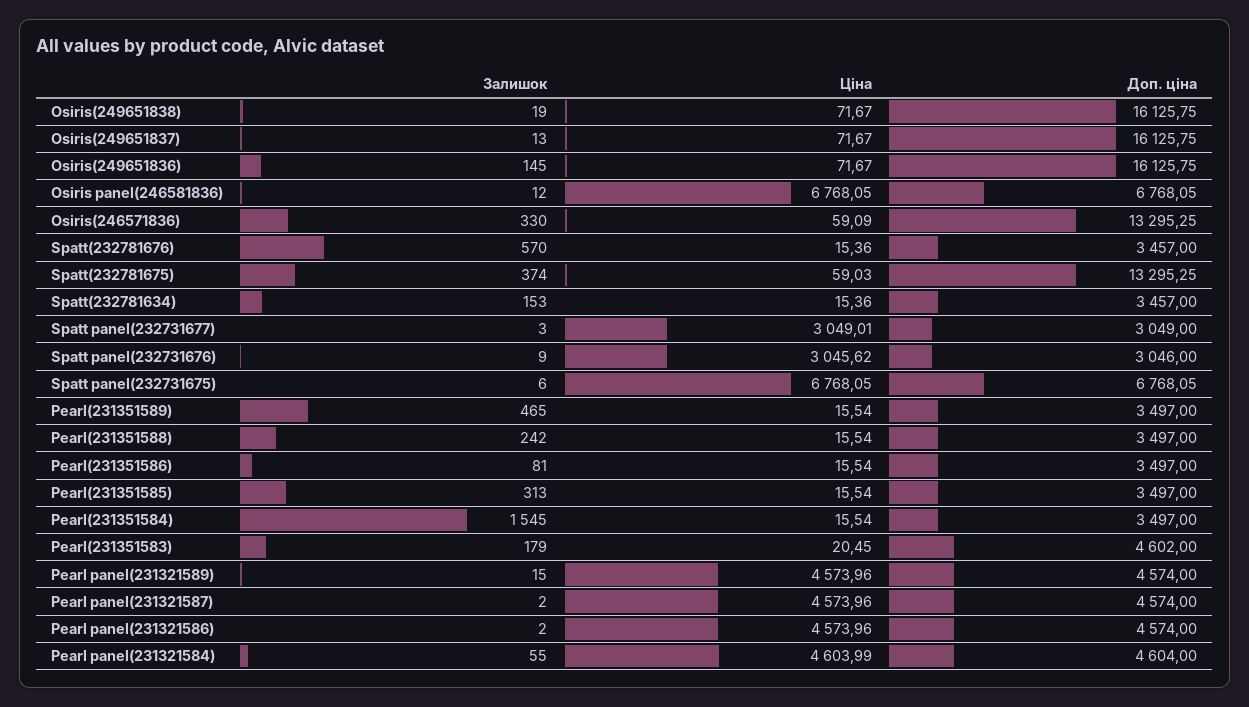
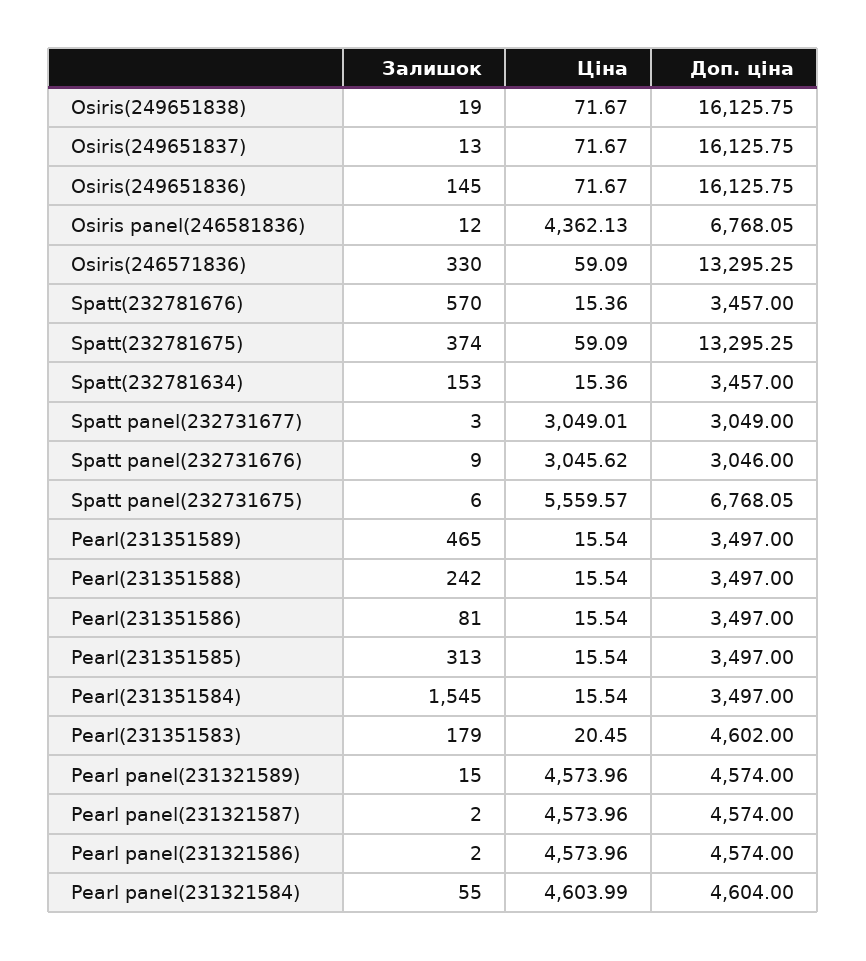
Ціна, Osiris panel(246581836): 6768.05 -> 4362.13
Ціна, Spatt(232781675): 59.03 -> 59.09
Ціна, Spatt panel(232731675): 6768.05 -> 5559.57

